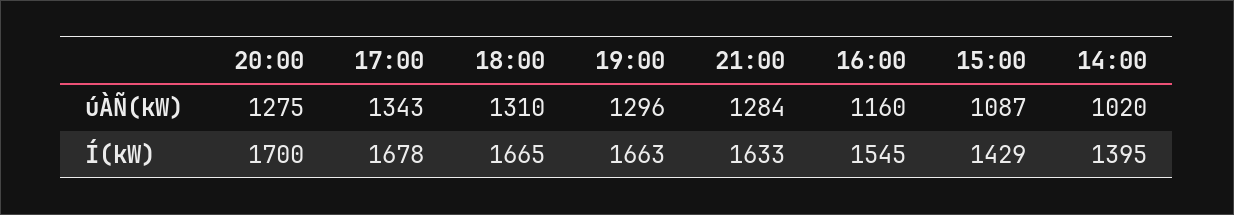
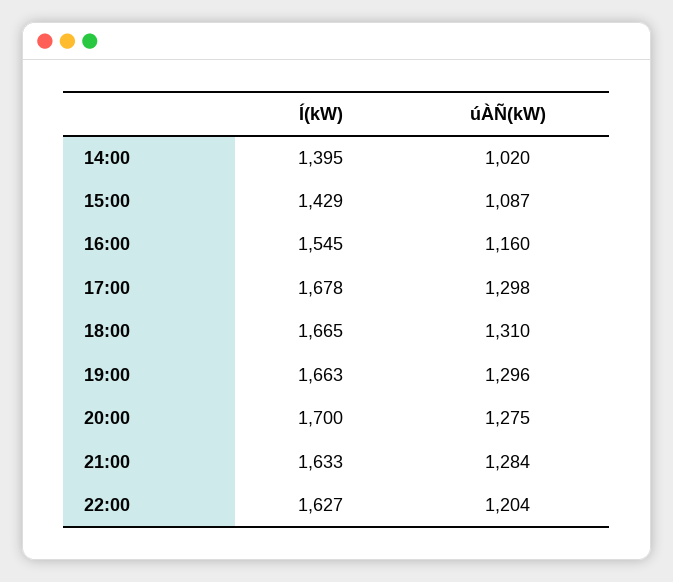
17:00, úÀÑ(kW): 1343 -> 1298
22:00, Í(kW): none -> 1627
22:00, úÀÑ(kW): none -> 1204

